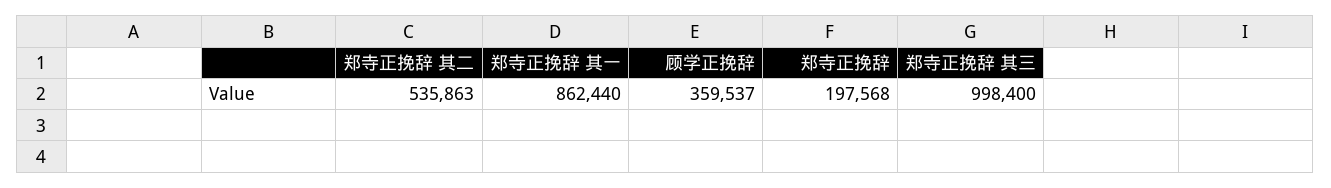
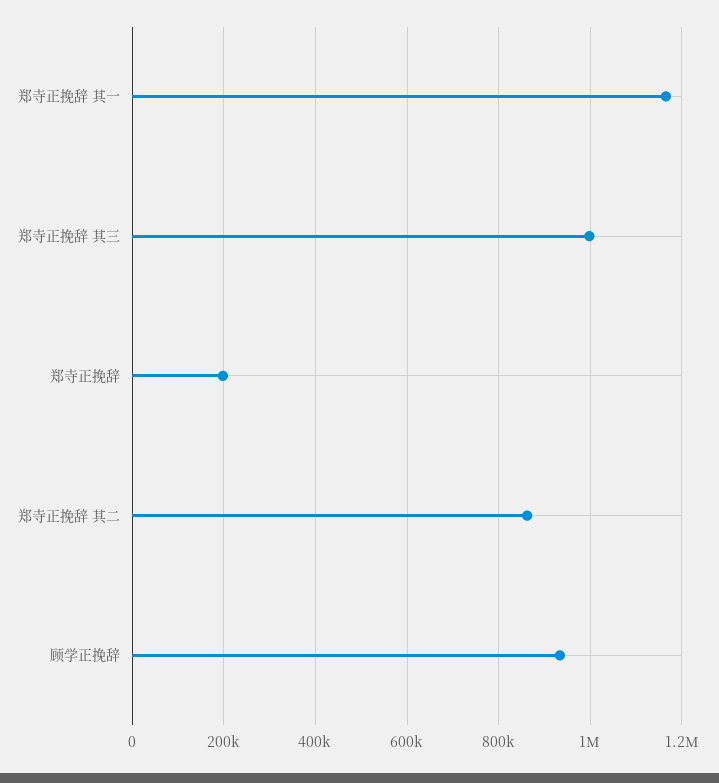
郑寺正挽辞 其二: 535863 -> 860000
郑寺正挽辞 其一: 862440 -> 1160000
顾学正挽辞: 359537 -> 940000

